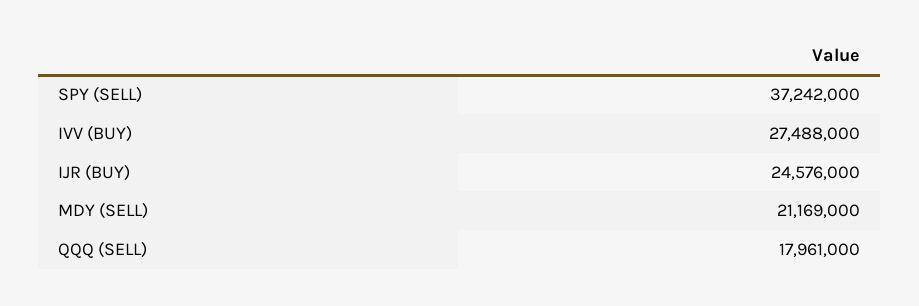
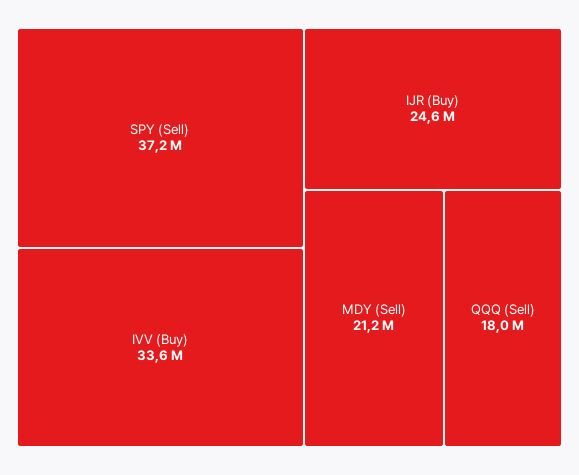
IVV (BUY): 27488000 -> 33600000

